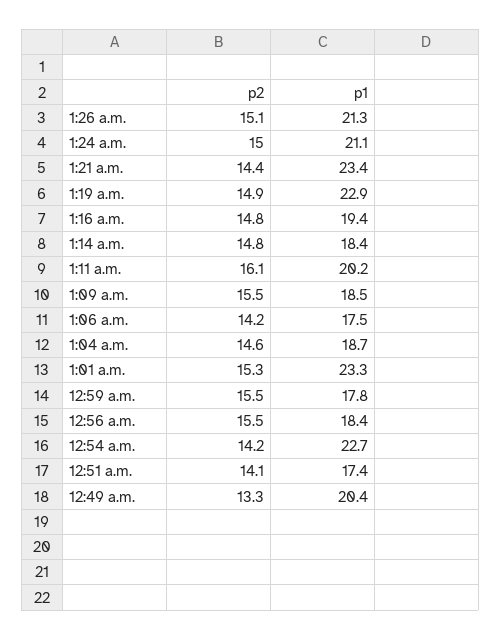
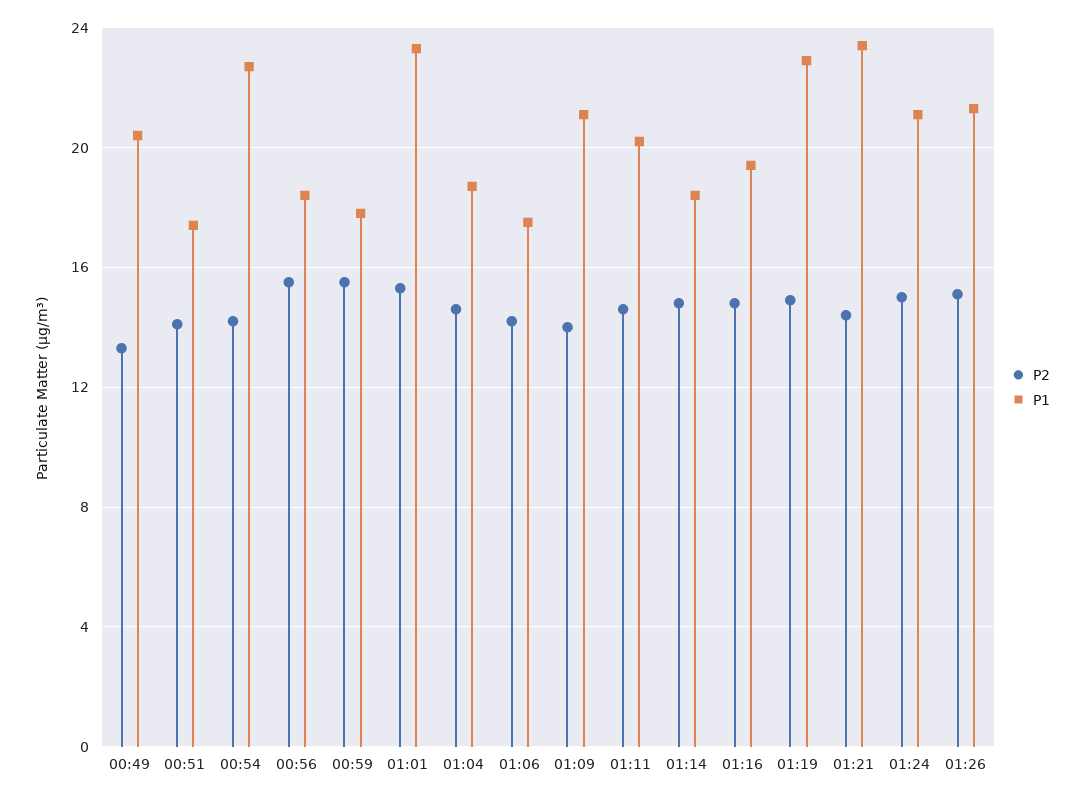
p2, 1:11 a.m.: 16.1 -> 14.5
p2, 1:09 a.m.: 15.5 -> 14
p1, 1:09 a.m.: 18.5 -> 21

